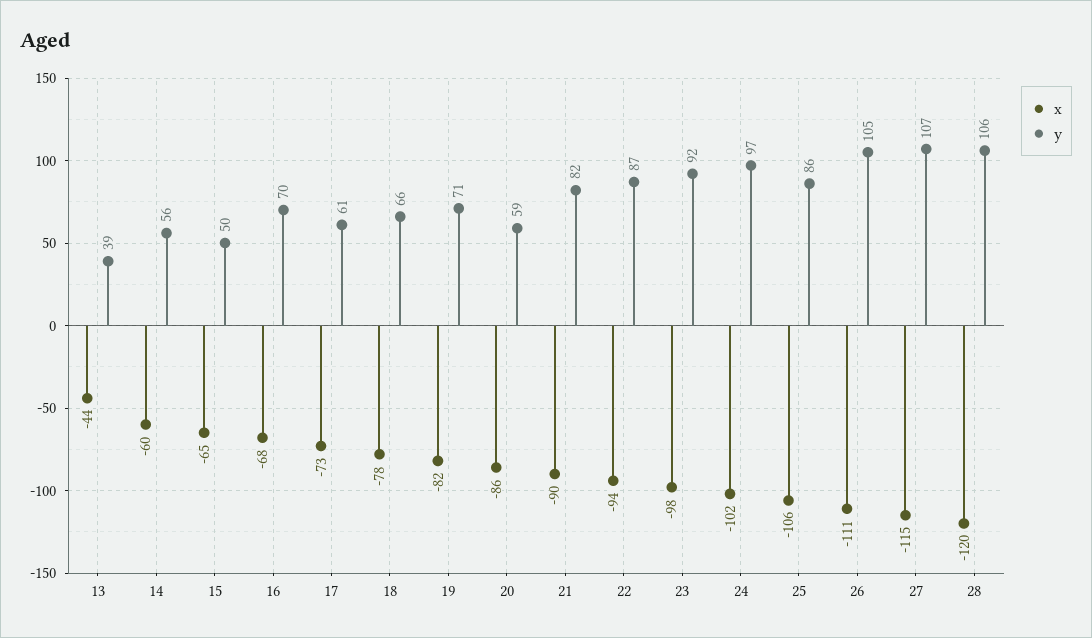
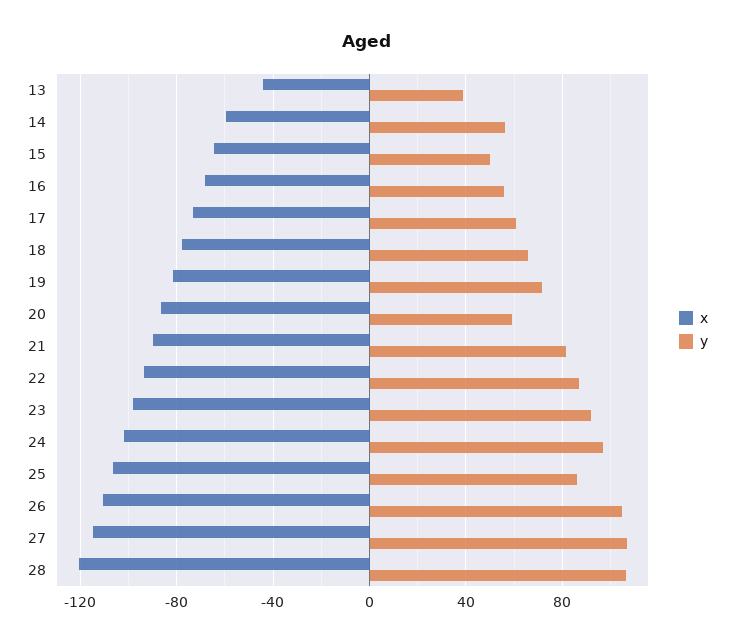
y, 16: 70 -> 55

